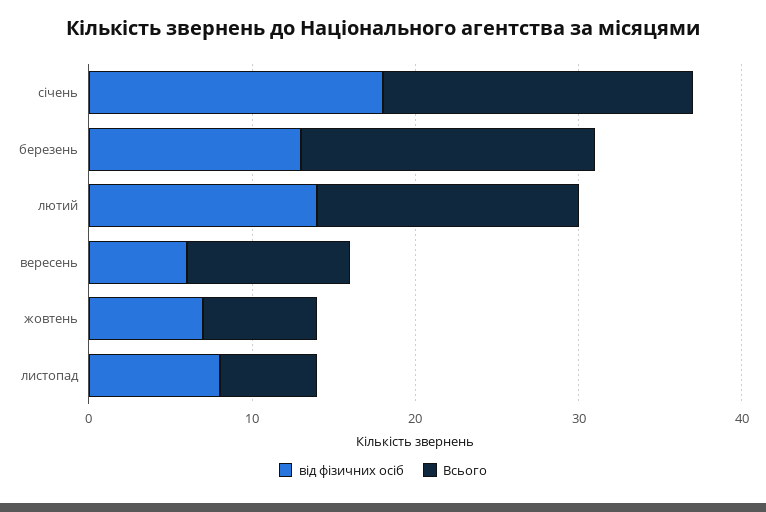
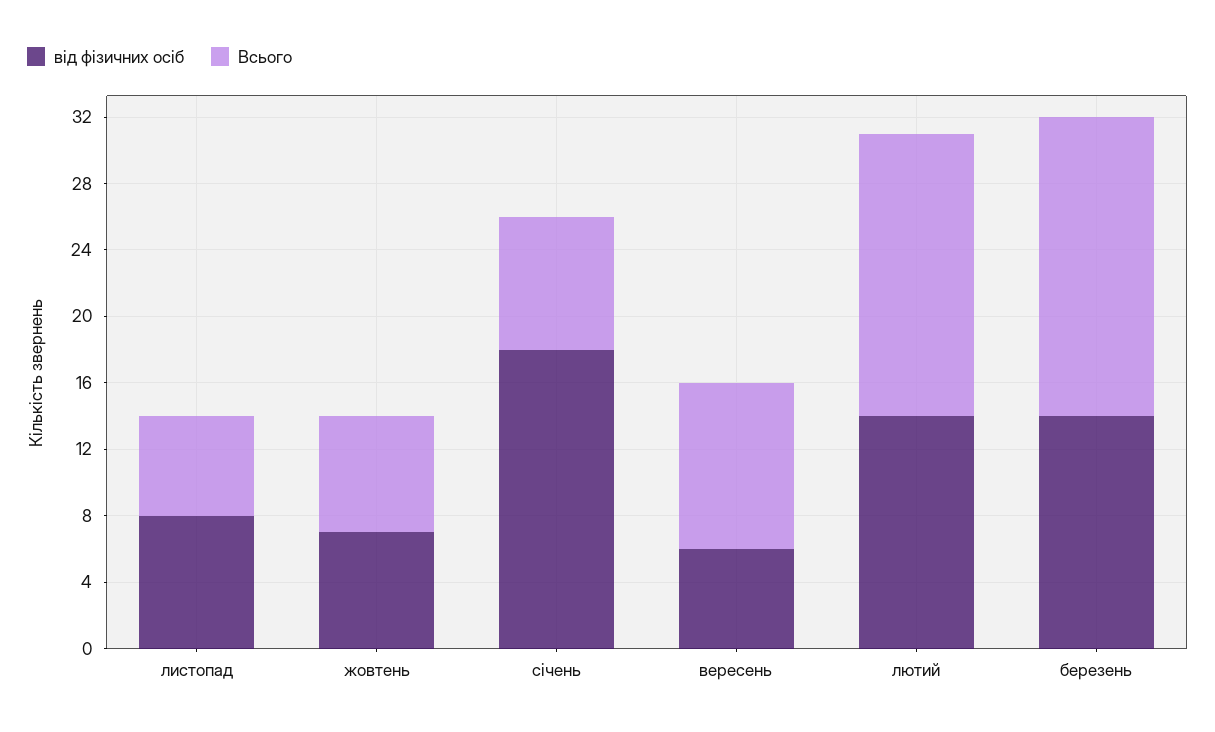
Всього, січень: 19 -> 8
від фізичних осіб, березень: 13 -> 14
Всього, лютий: 16 -> 17

